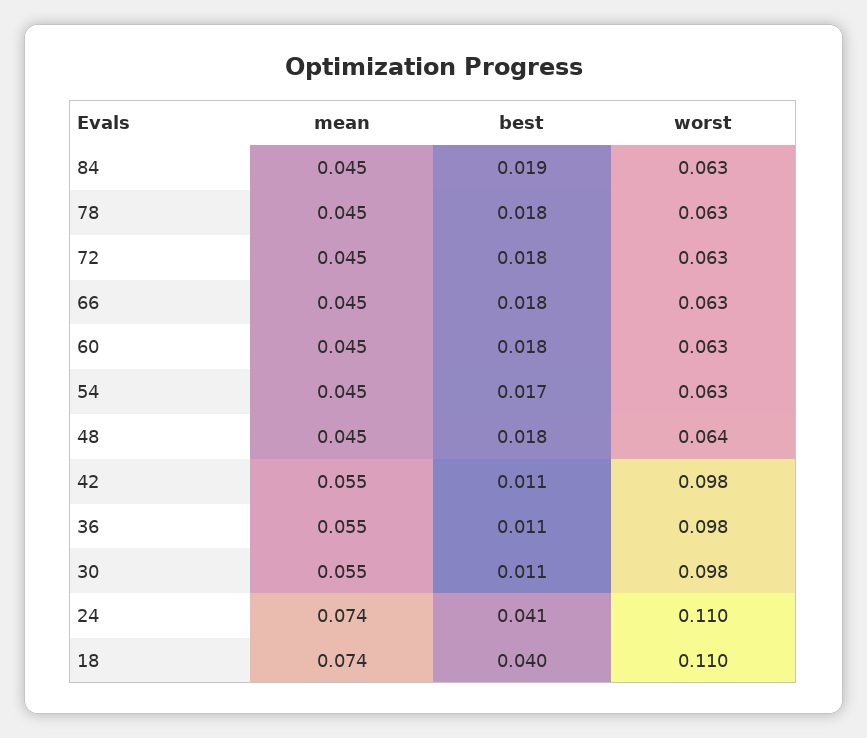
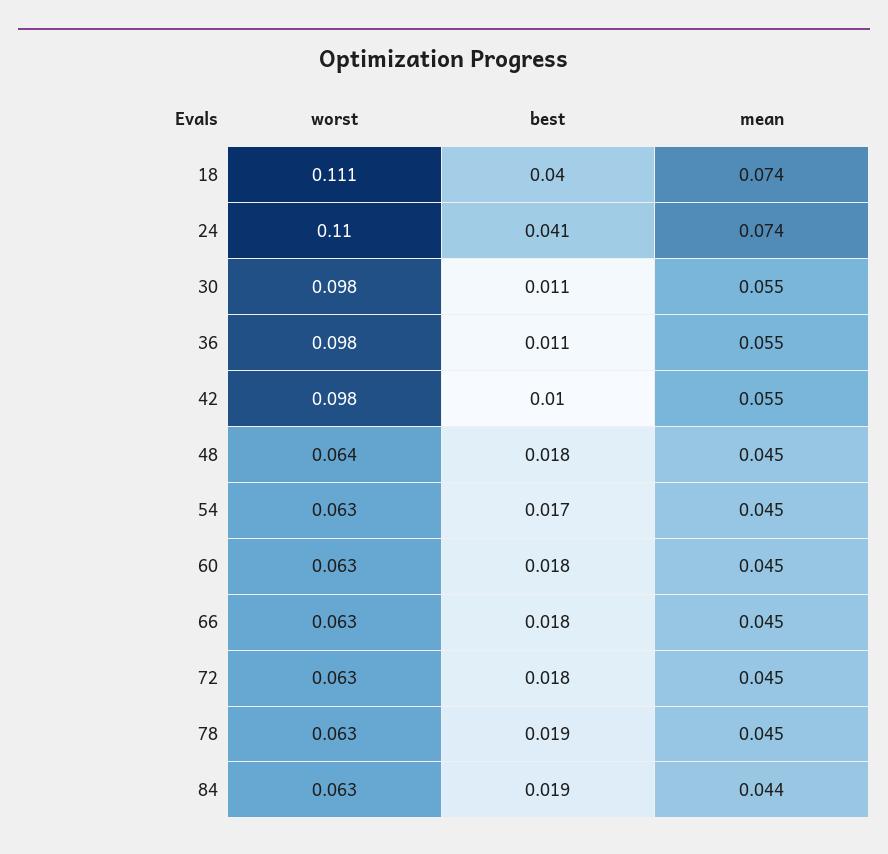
mean, 84: 0.045 -> 0.044
best, 78: 0.018 -> 0.019
best, 42: 0.011 -> 0.01
worst, 18: 0.11 -> 0.111

